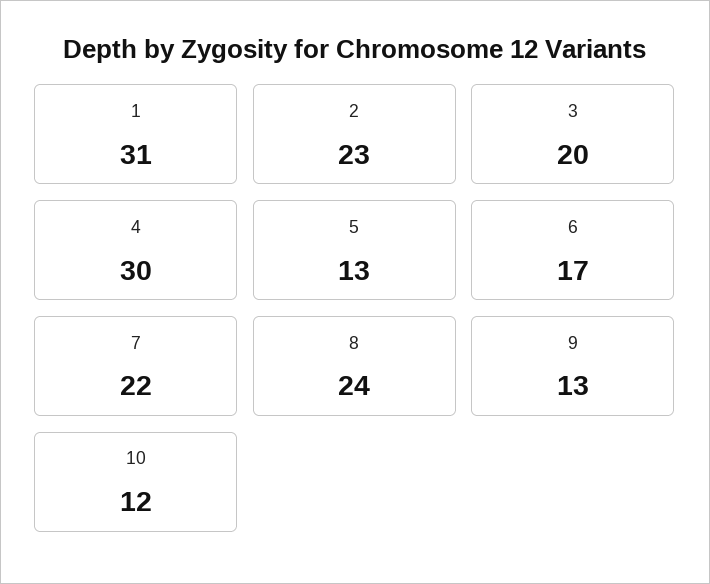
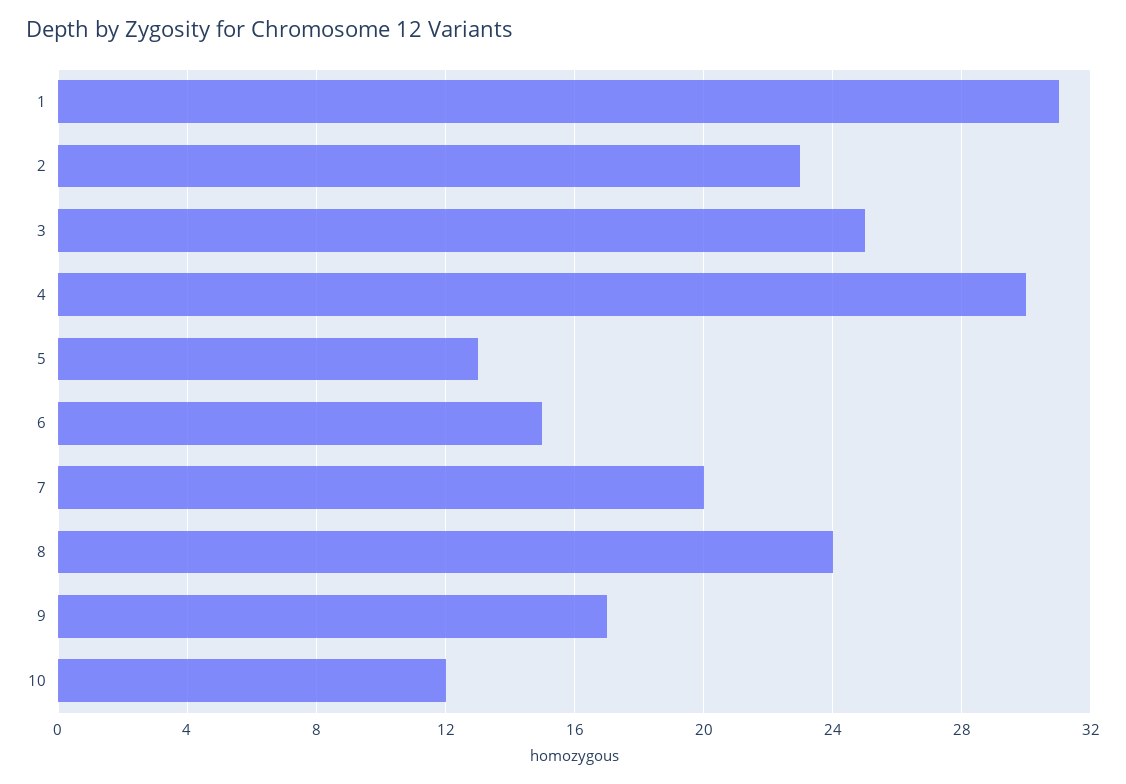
3: 20 -> 25
6: 17 -> 15
7: 22 -> 20
9: 13 -> 17

